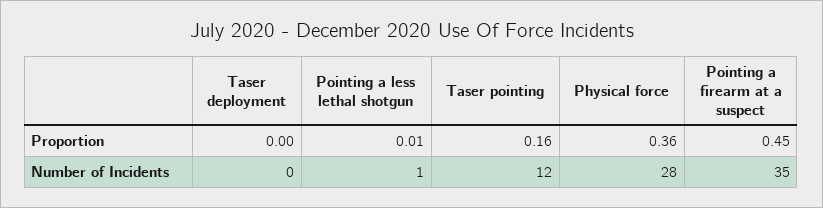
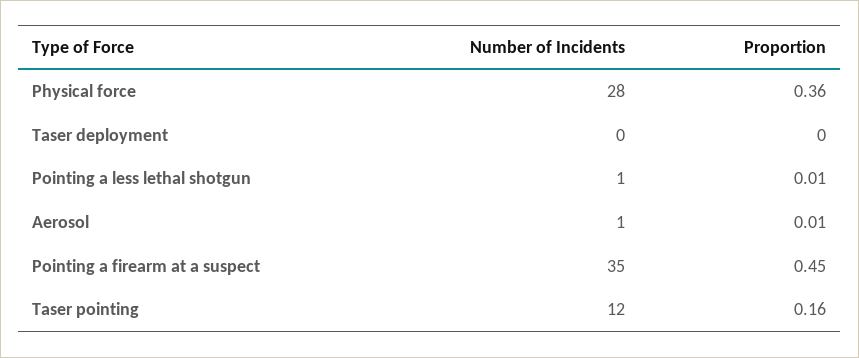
Aerosol, Number of Incidents: none -> 1
Aerosol, Proportion: none -> 0.01

